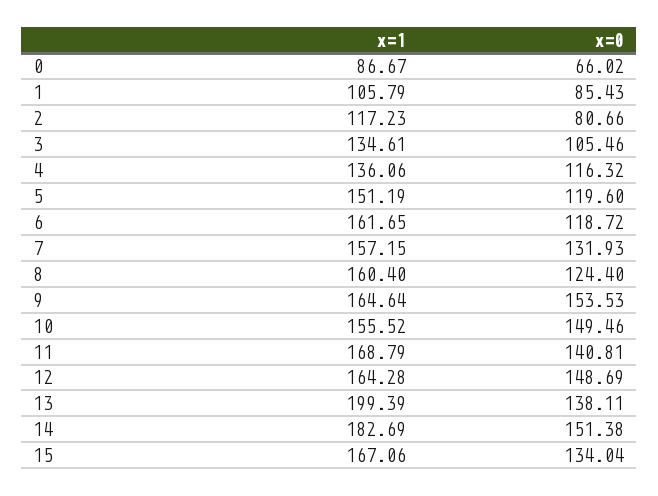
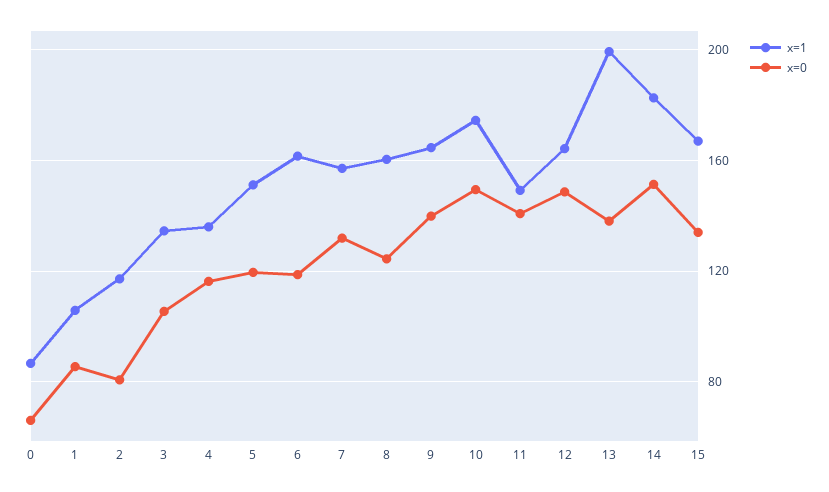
x=0, 9: 153.53 -> 140
x=1, 10: 155.52 -> 175
x=1, 11: 168.79 -> 150

